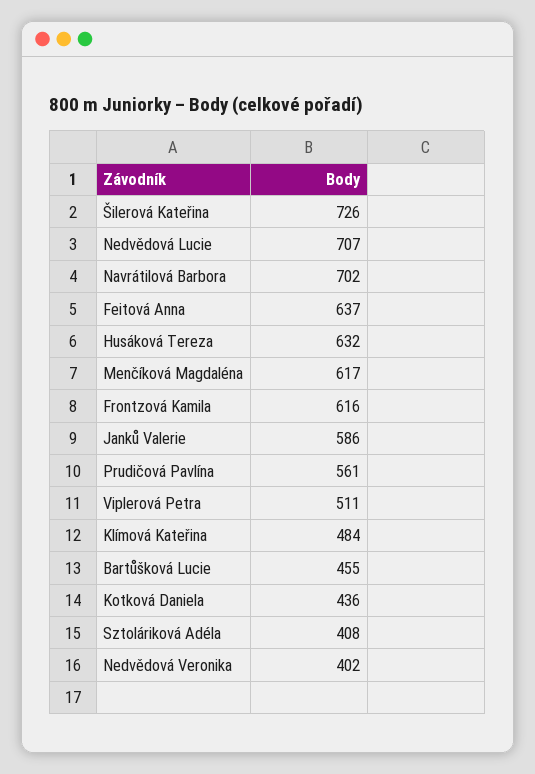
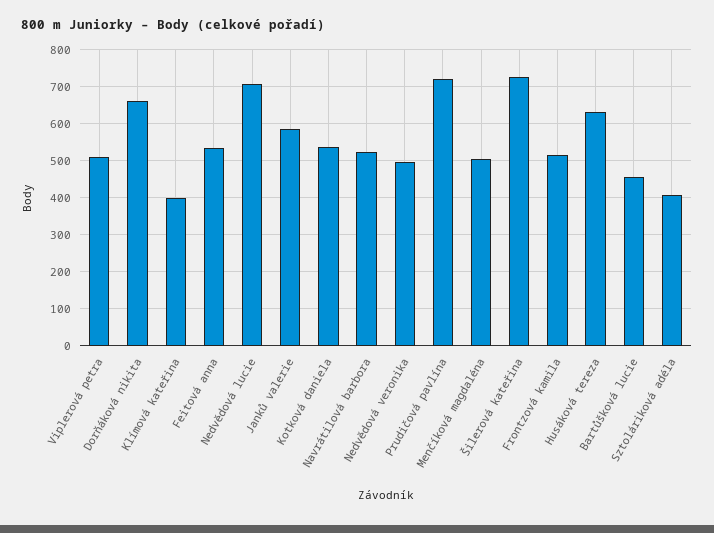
Navrátilová Barbora: 702 -> 520
Feitová Anna: 637 -> 540
Menčíková Magdaléna: 617 -> 500
Frontzová Kamila: 616 -> 520
Prudičová Pavlína: 561 -> 720
Klímová Kateřina: 484 -> 400
Kotková Daniela: 436 -> 540
Nedvědová Veronika: 402 -> 500
Dorňáková nikita: none -> 660

